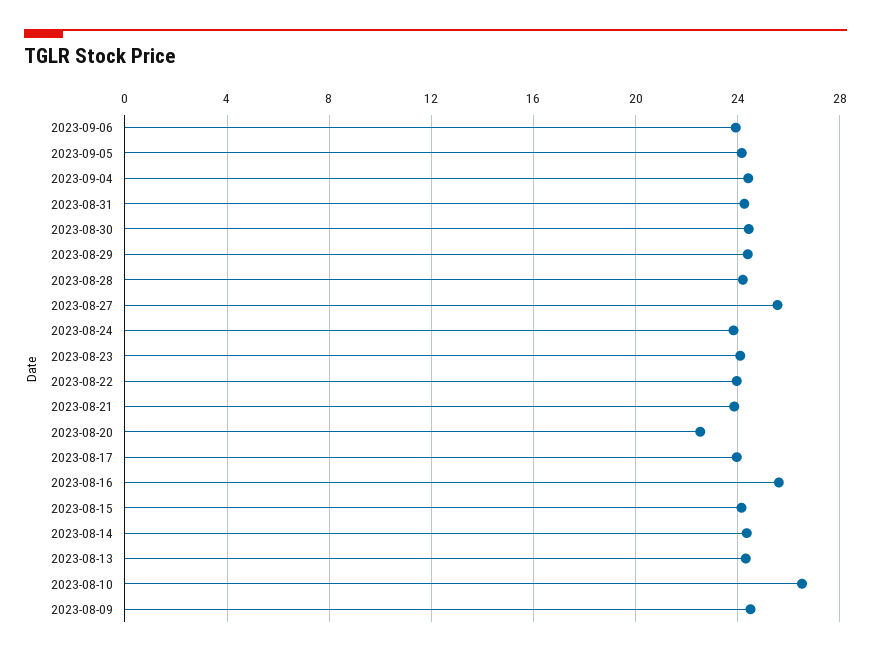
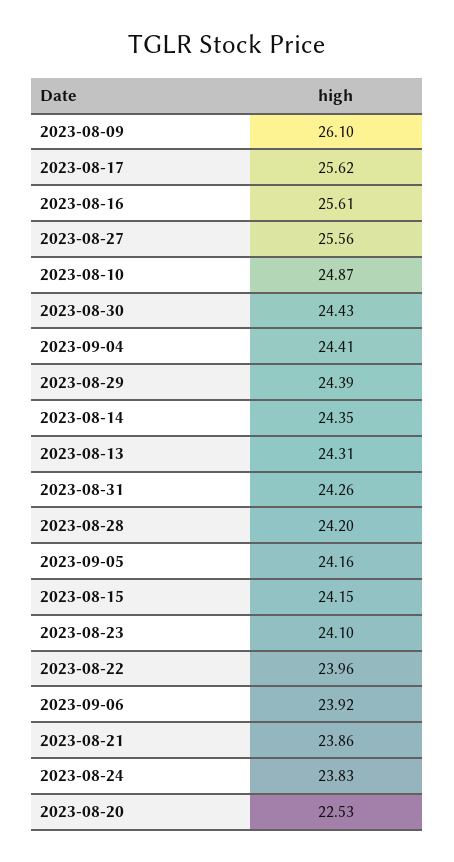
2023-08-17: 24 -> 25.62
2023-08-10: 26.5 -> 24.87
2023-08-09: 24.5 -> 26.1

